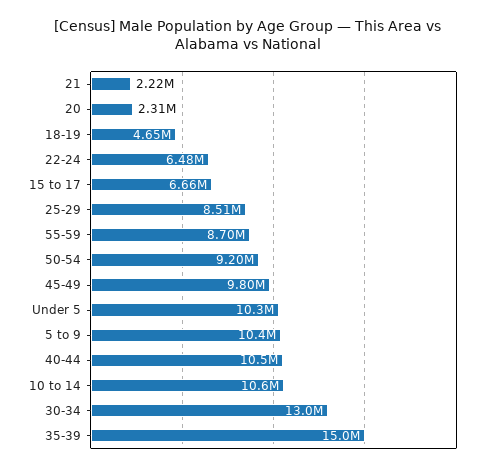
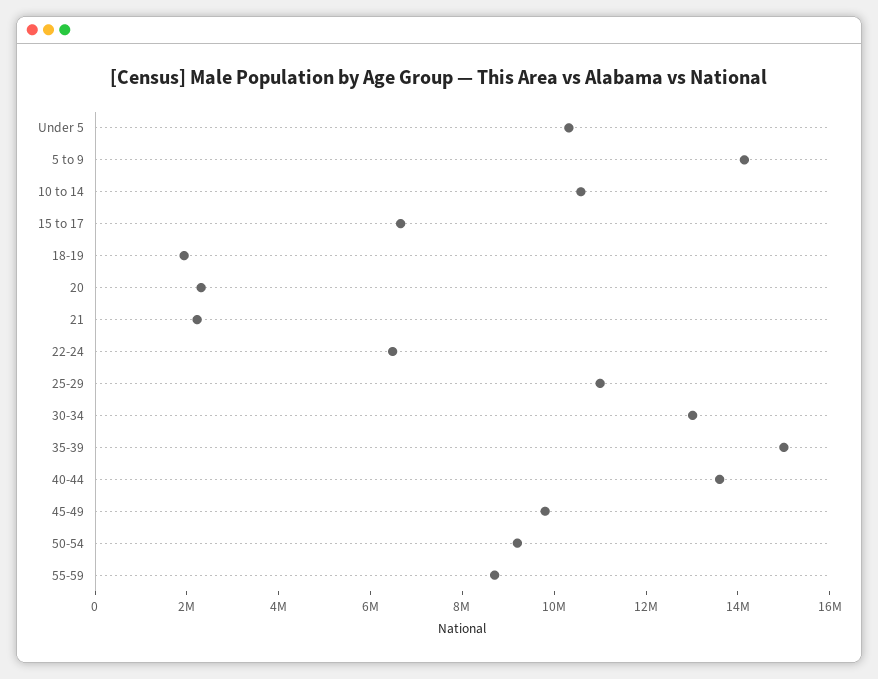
18-19: 4650000 -> 2000000
25-29: 8510000 -> 11000000
5 to 9: 10400000 -> 14000000
40-44: 10500000 -> 13500000

